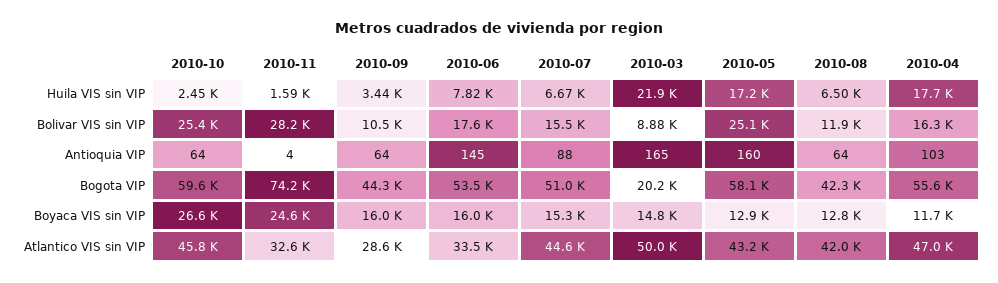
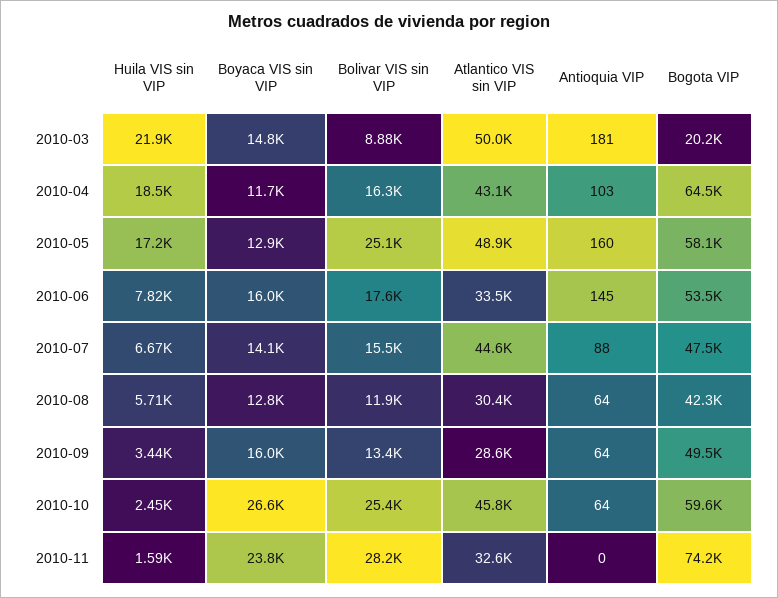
2010-08, Huila VIS sin VIP: 6500 -> 5710
2010-04, Huila VIS sin VIP: 17700 -> 18500
2010-09, Bolivar VIS sin VIP: 10500 -> 13400
2010-11, Antioquia VIP: 4 -> 0
2010-03, Antioquia VIP: 165 -> 181
2010-09, Bogota VIP: 44300 -> 49500
2010-07, Bogota VIP: 51000 -> 47500
2010-04, Bogota VIP: 55600 -> 64500
2010-11, Boyaca VIS sin VIP: 24600 -> 23800
2010-07, Boyaca VIS sin VIP: 15300 -> 14100
2010-05, Atlantico VIS sin VIP: 43200 -> 48900
2010-08, Atlantico VIS sin VIP: 42000 -> 30400
2010-04, Atlantico VIS sin VIP: 47000 -> 43100

